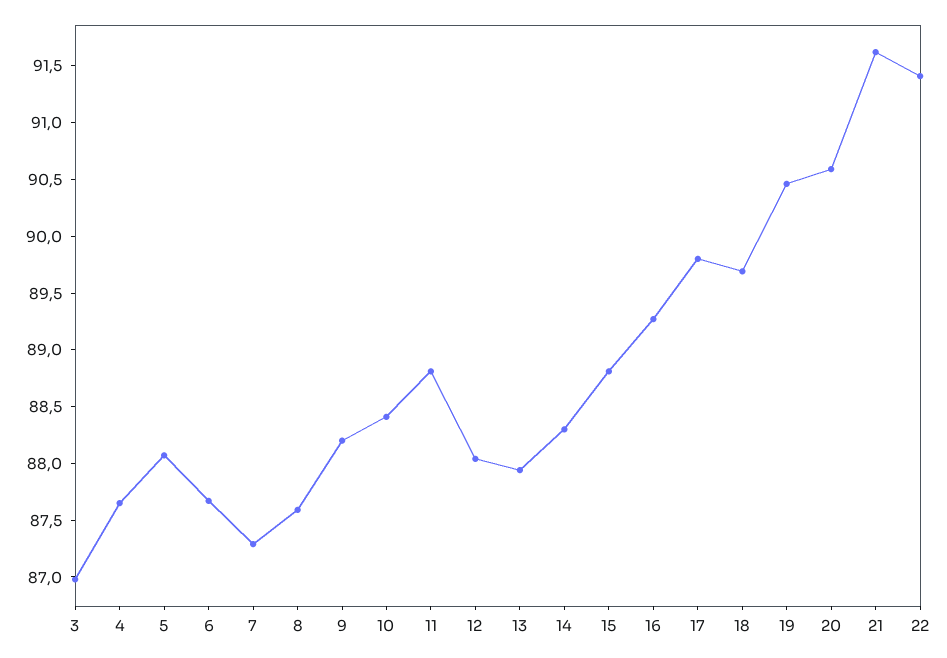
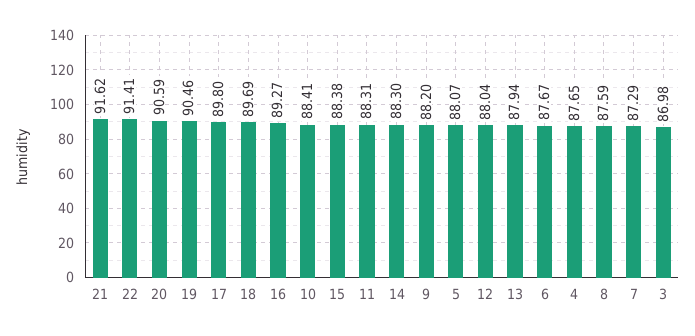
11: 88.8 -> 88.31
15: 88.8 -> 88.38

